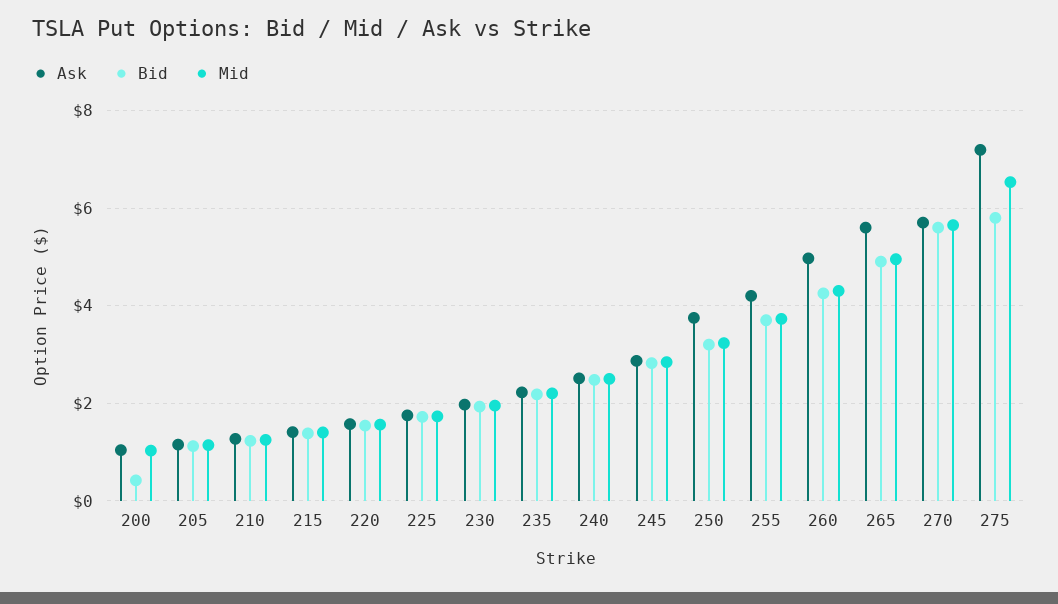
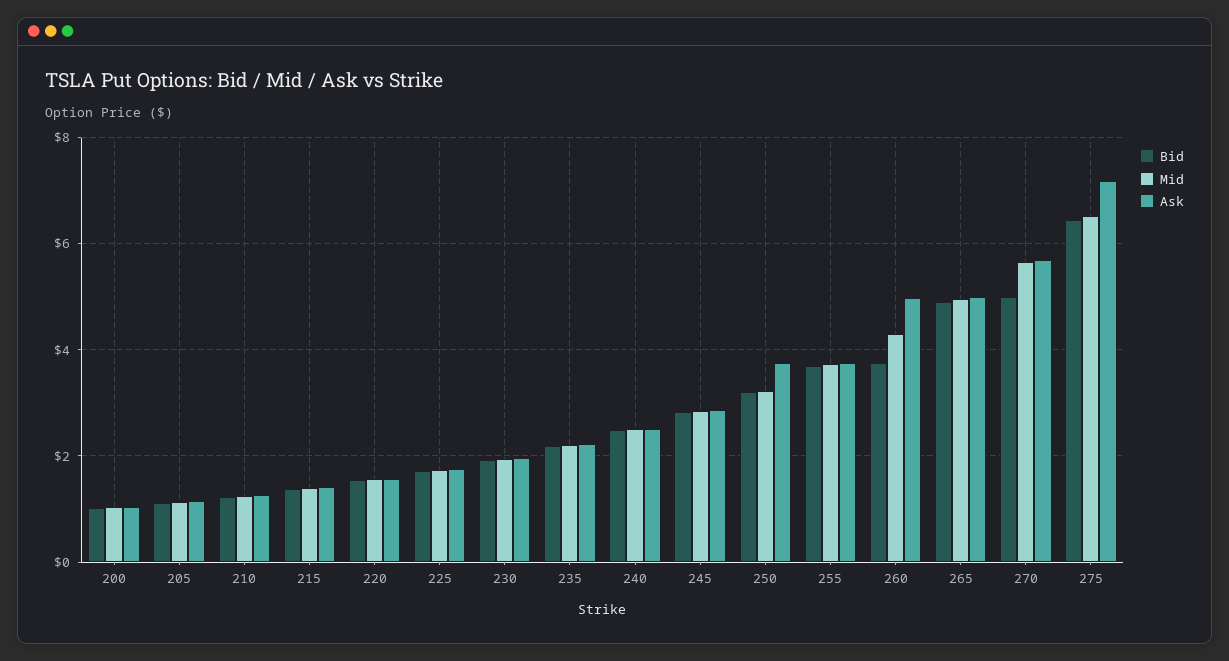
Bid, 200: 0.4 -> 1
Ask, 255: 4.2 -> 3.8
Bid, 260: 4.2 -> 3.8
Ask, 265: 5.6 -> 5
Bid, 270: 5.6 -> 5
Bid, 275: 5.8 -> 6.4

